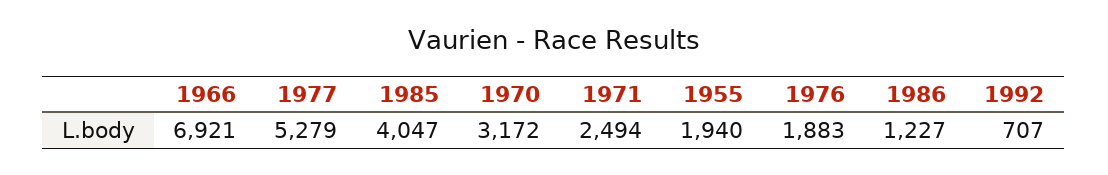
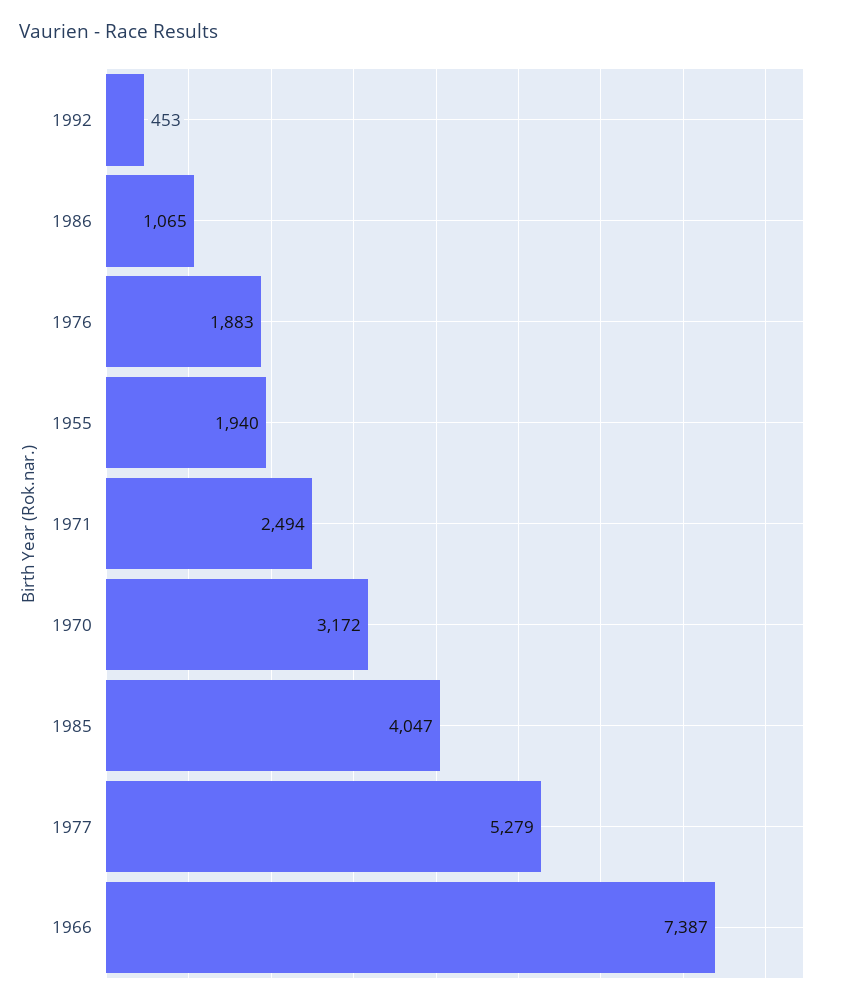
1966: 6921 -> 7387
1986: 1227 -> 1065
1992: 707 -> 453

